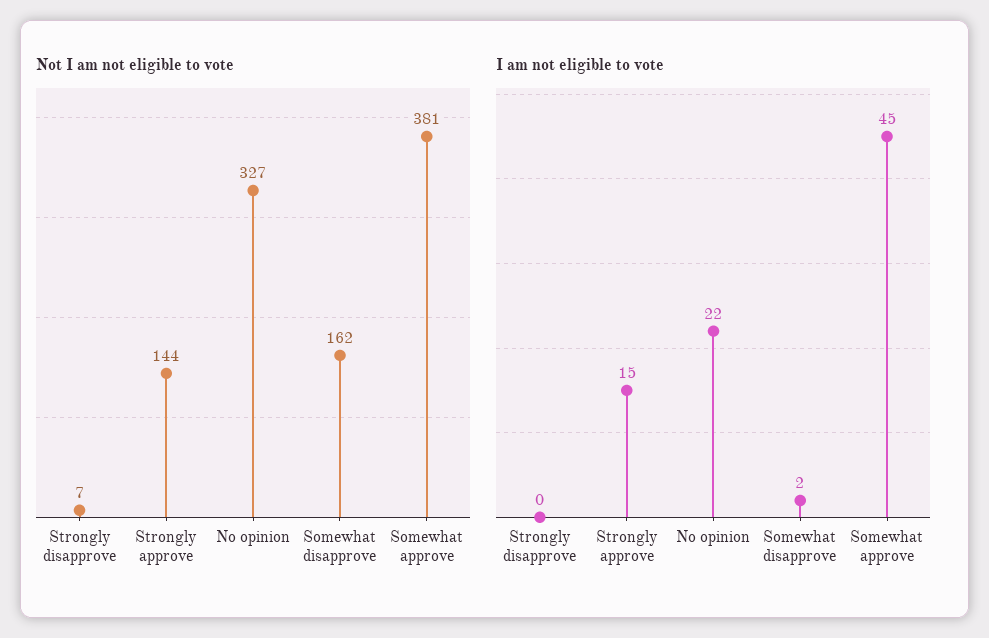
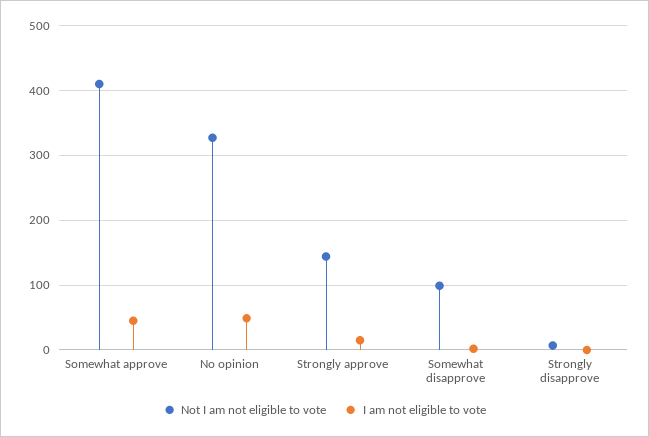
Not I am not eligible to vote, Somewhat disapprove: 162 -> 100
Not I am not eligible to vote, Somewhat approve: 381 -> 410
I am not eligible to vote, No opinion: 22 -> 50

